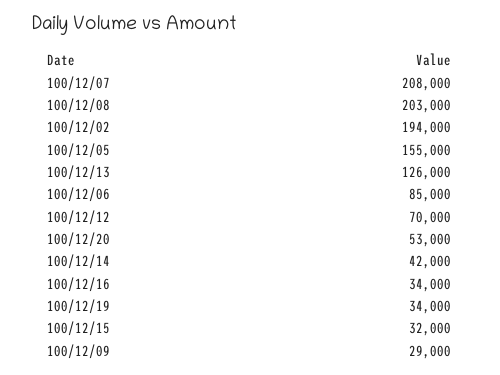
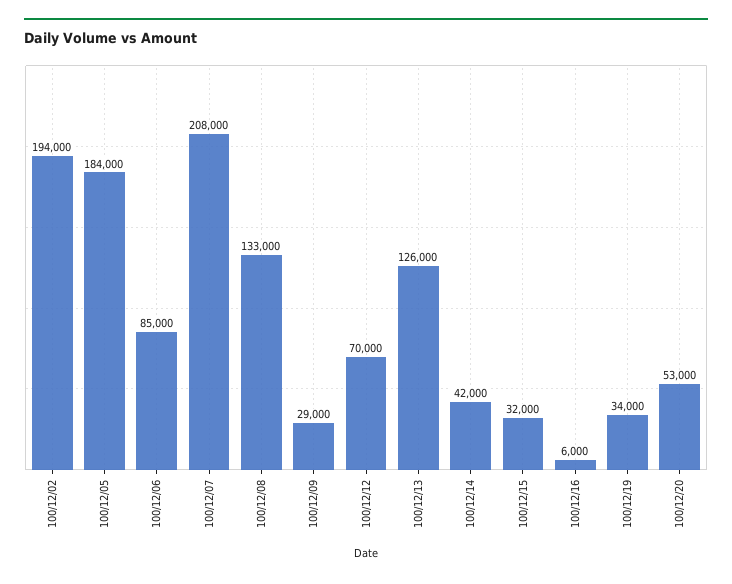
100/12/08: 203000 -> 133000
100/12/05: 155000 -> 184000
100/12/16: 34000 -> 6000

